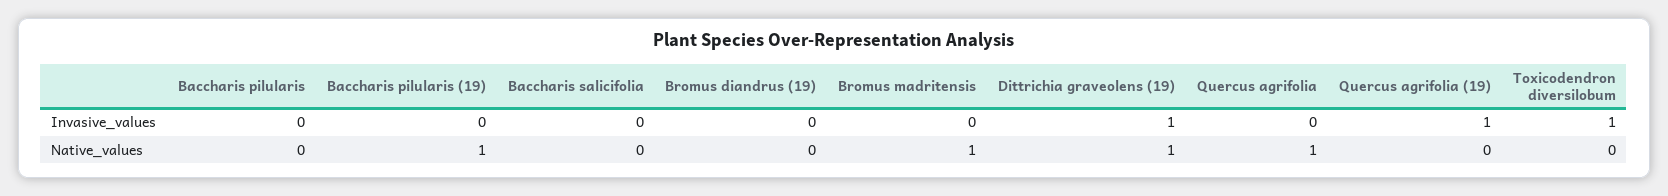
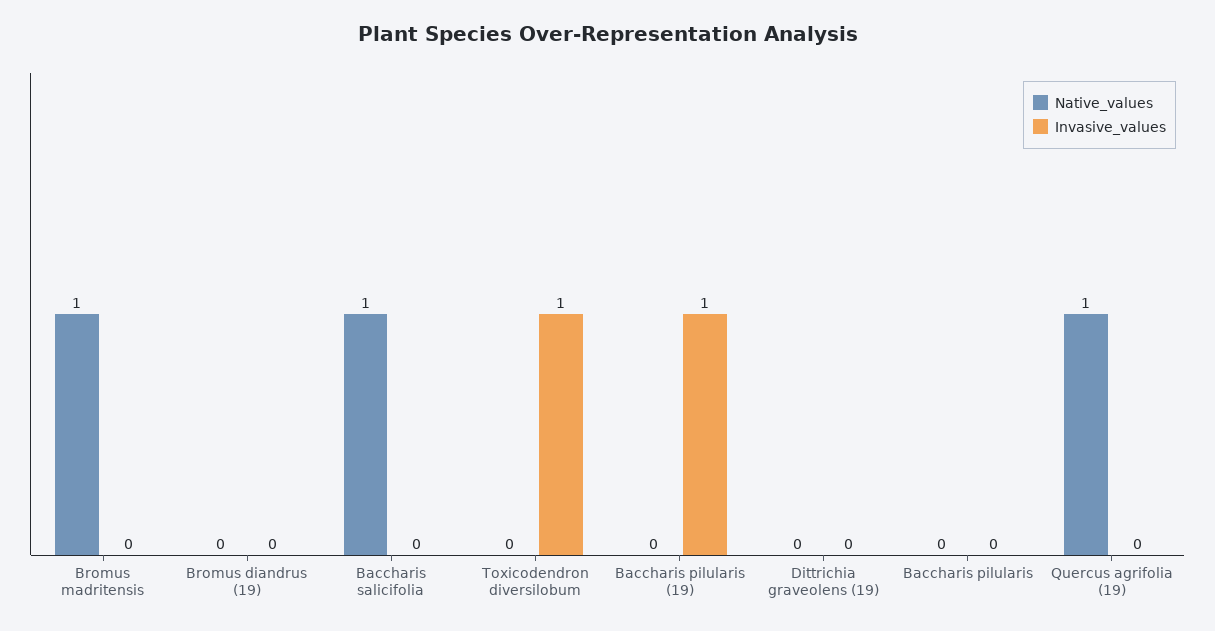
Invasive_values, Baccharis pilularis (19): 0 -> 1
Invasive_values, Dittrichia graveolens (19): 1 -> 0
Invasive_values, Quercus agrifolia: 0 -> none
Invasive_values, Quercus agrifolia (19): 1 -> 0
Native_values, Baccharis pilularis (19): 1 -> 0
Native_values, Baccharis salicifolia: 0 -> 1
Native_values, Dittrichia graveolens (19): 1 -> 0
Native_values, Quercus agrifolia: 1 -> none
Native_values, Quercus agrifolia (19): 0 -> 1

